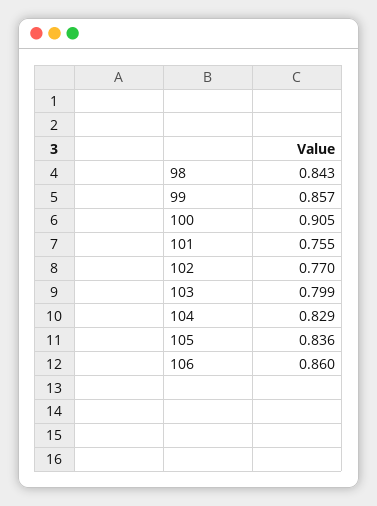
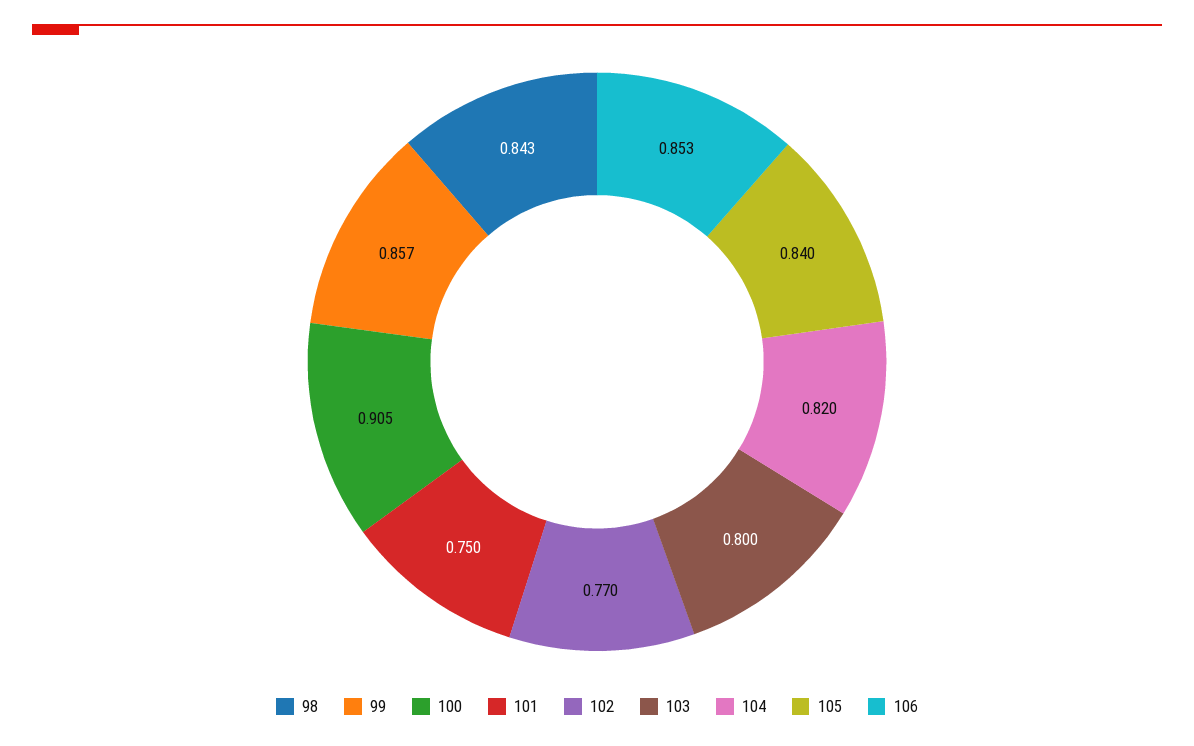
101: 0.755 -> 0.75
103: 0.799 -> 0.8
104: 0.829 -> 0.82
105: 0.836 -> 0.84
106: 0.86 -> 0.853

